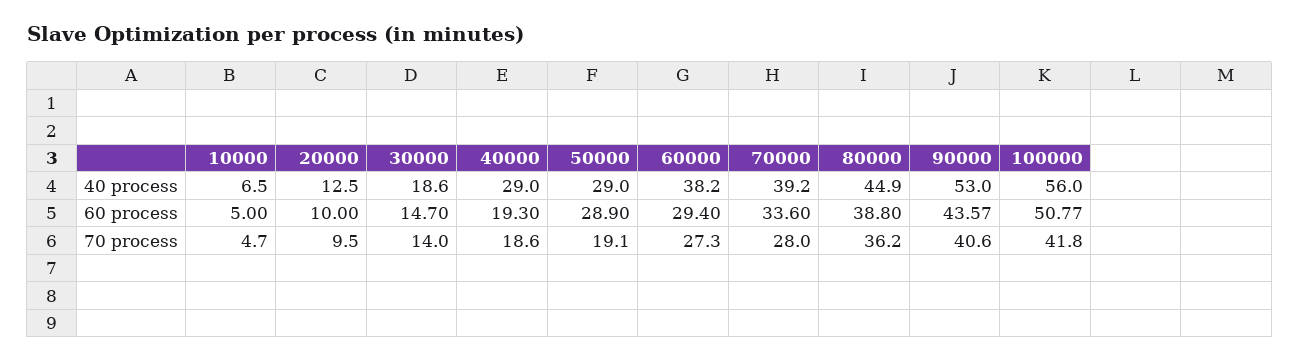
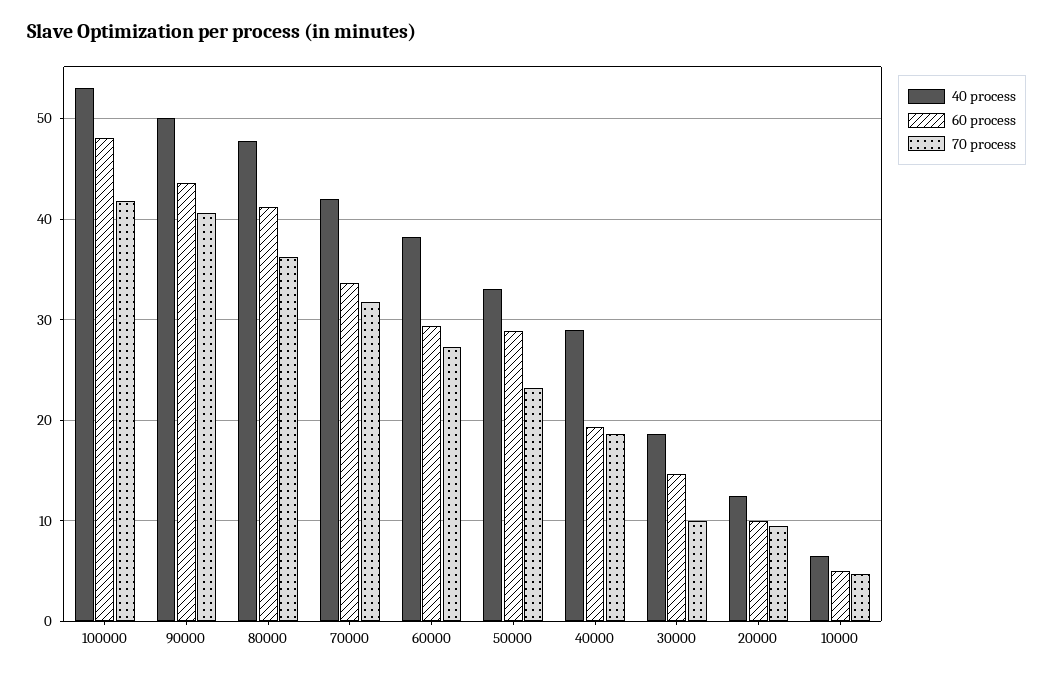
40 process, 50000: 29 -> 33
40 process, 70000: 39.2 -> 42
40 process, 80000: 44.9 -> 48
40 process, 90000: 53 -> 50
40 process, 100000: 56 -> 53
60 process, 80000: 38.8 -> 41
60 process, 100000: 50.77 -> 48
70 process, 30000: 14 -> 10
70 process, 50000: 19.1 -> 23
70 process, 70000: 28 -> 32

